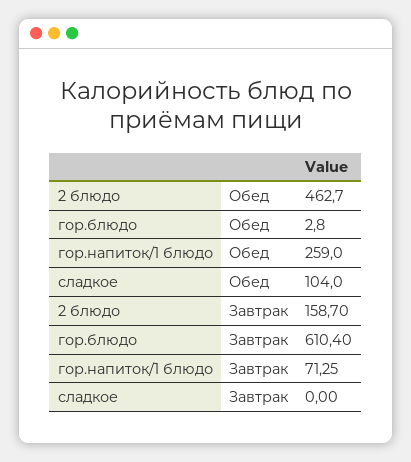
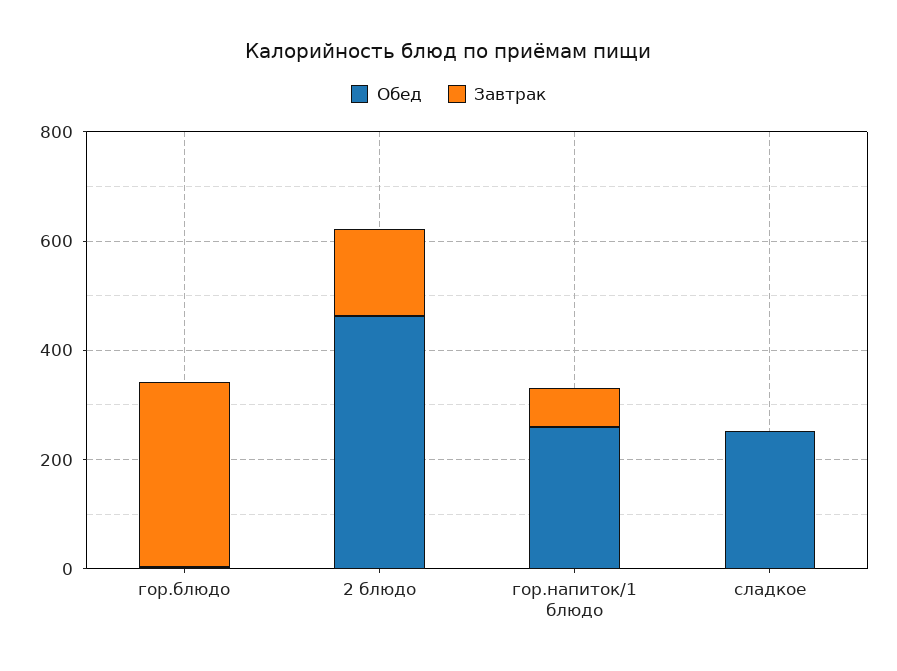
Обед, сладкое: 104 -> 250
Завтрак, гор.блюдо: 610.4 -> 350

